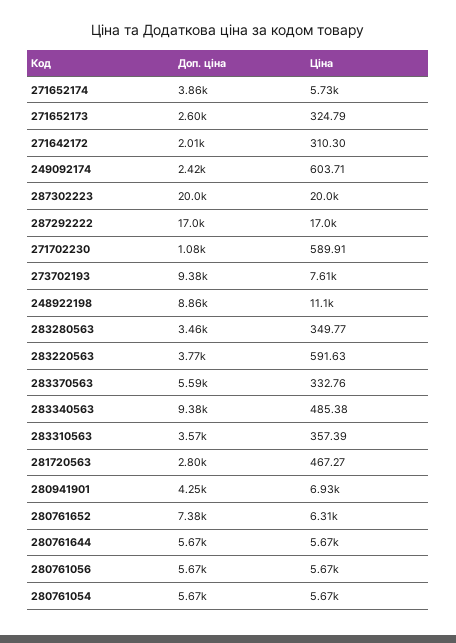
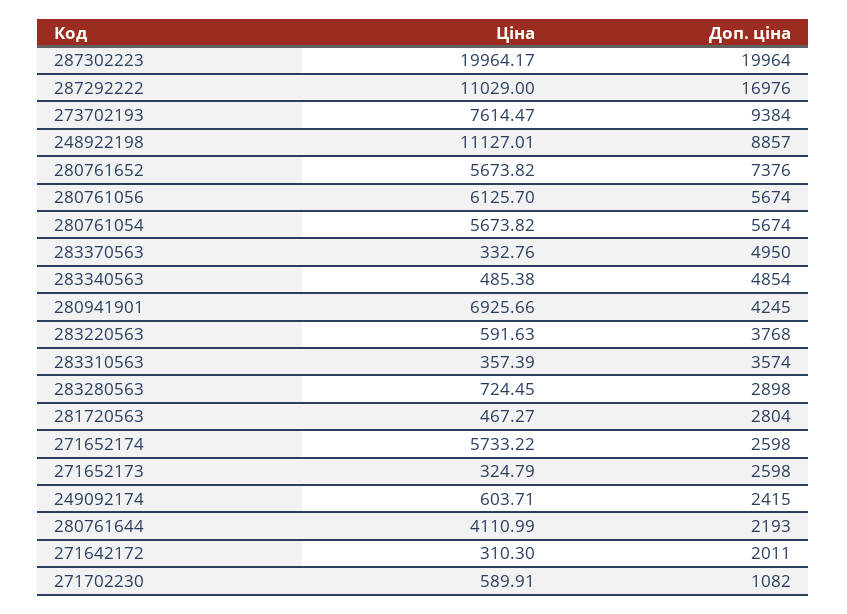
Доп. ціна, 271652174: 3860 -> 2598
Ціна, 287292222: 17000 -> 11029
Доп. ціна, 283280563: 3460 -> 2898
Ціна, 283280563: 349.77 -> 724.45
Доп. ціна, 283370563: 5590 -> 4950
Доп. ціна, 283340563: 9380 -> 4854
Ціна, 280761652: 6310 -> 5673.82
Доп. ціна, 280761644: 5670 -> 2193
Ціна, 280761644: 5670 -> 4110.99
Ціна, 280761056: 5670 -> 6125.7

